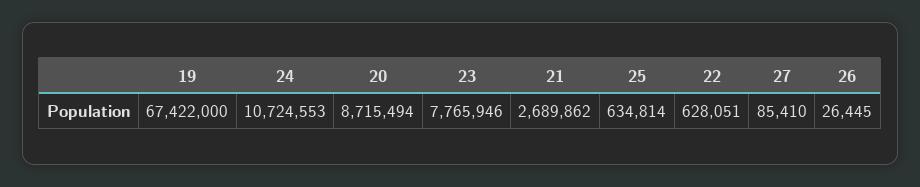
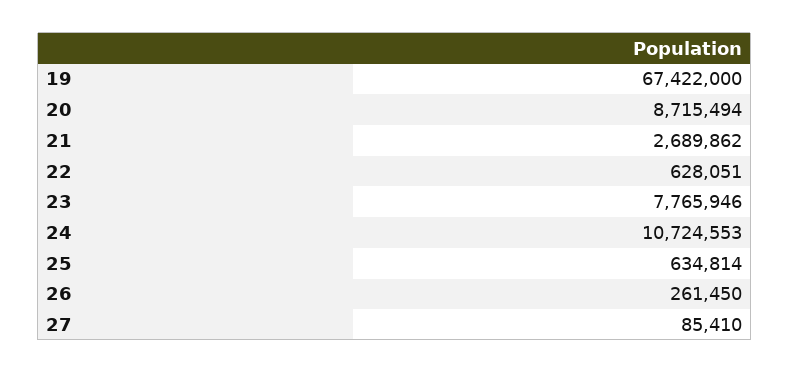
26: 26445 -> 261450

